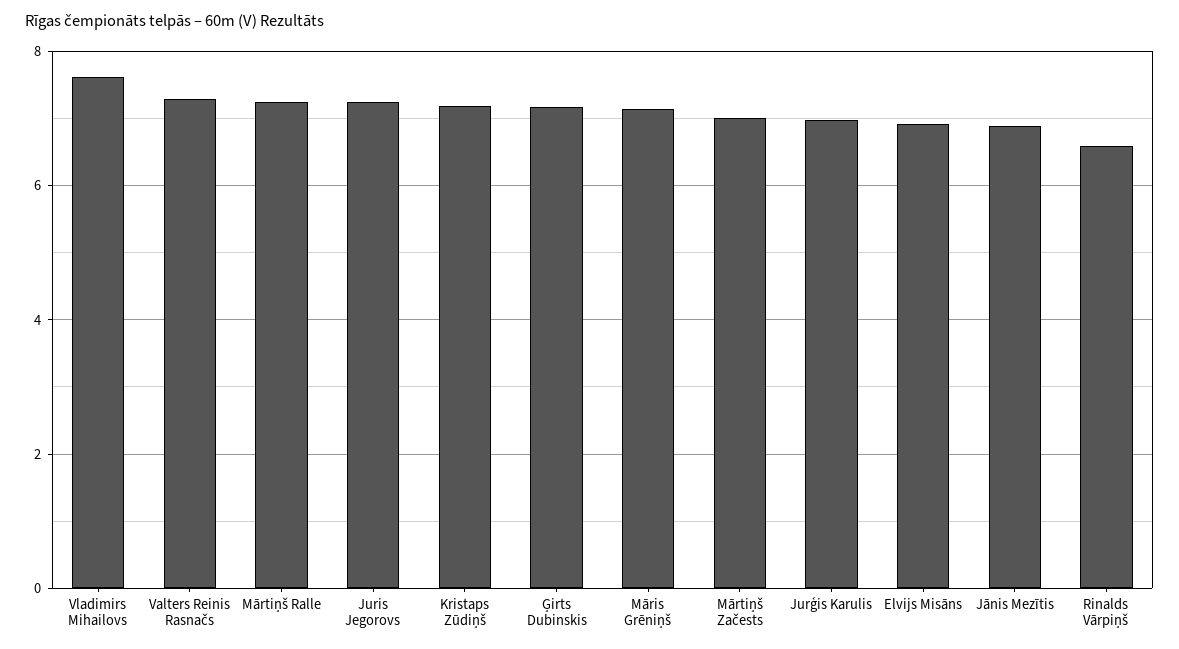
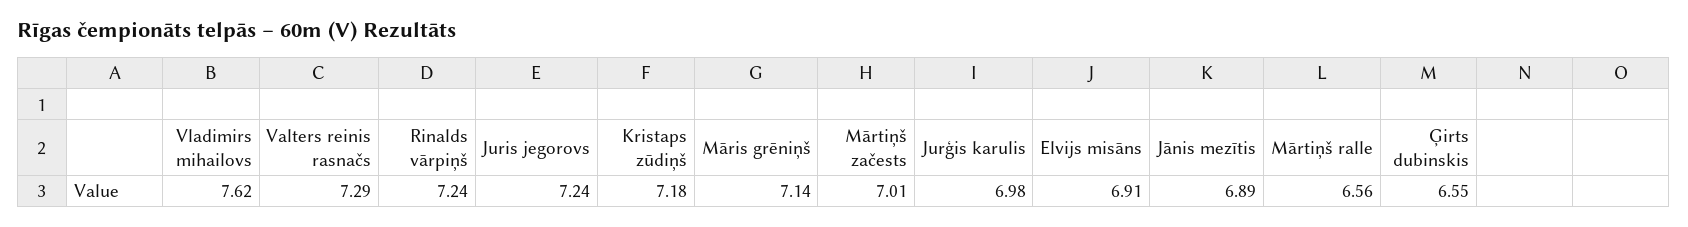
Mārtiņš Ralle: 7.2 -> 6.56
Ģirts Dubinskis: 7.2 -> 6.55
Rinalds Vārpiņš: 6.6 -> 7.24

